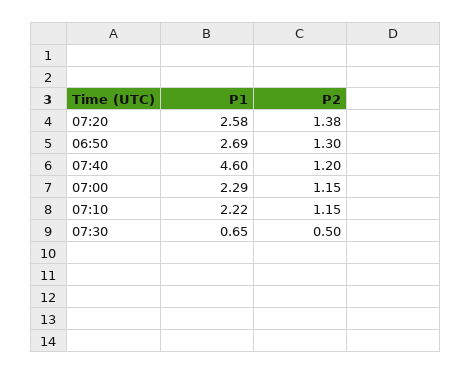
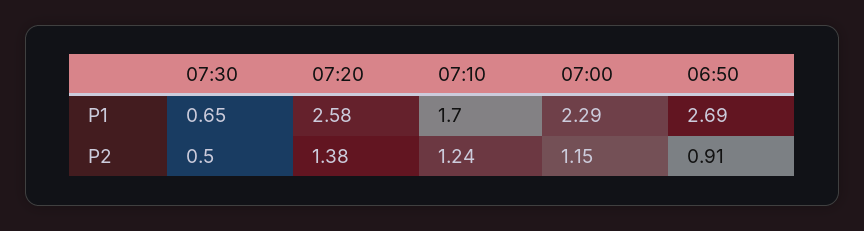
P2, 06:50: 1.3 -> 0.91
P1, 07:40: 4.6 -> none
P2, 07:40: 1.2 -> none
P1, 07:10: 2.22 -> 1.7
P2, 07:10: 1.15 -> 1.24

